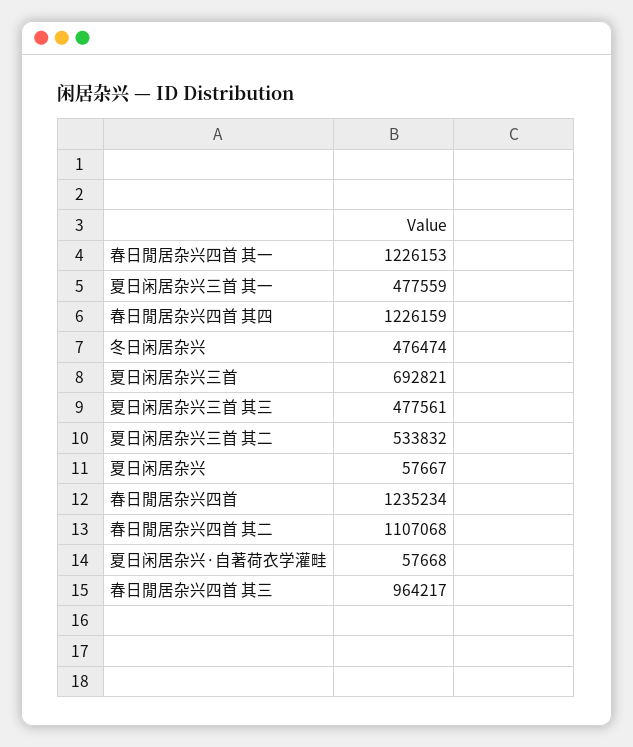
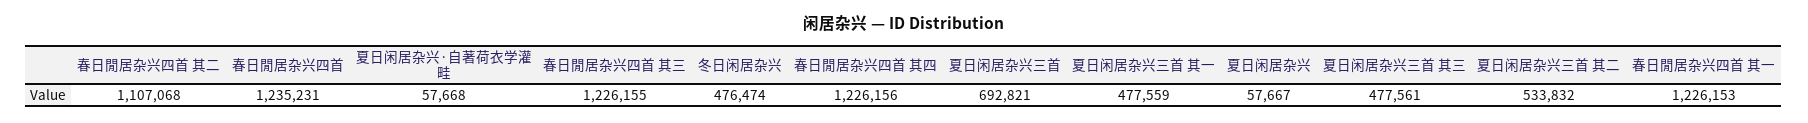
春日閒居杂兴四首 其四: 1226159 -> 1226156
春日閒居杂兴四首: 1235234 -> 1235231
春日閒居杂兴四首 其三: 964217 -> 1226155

